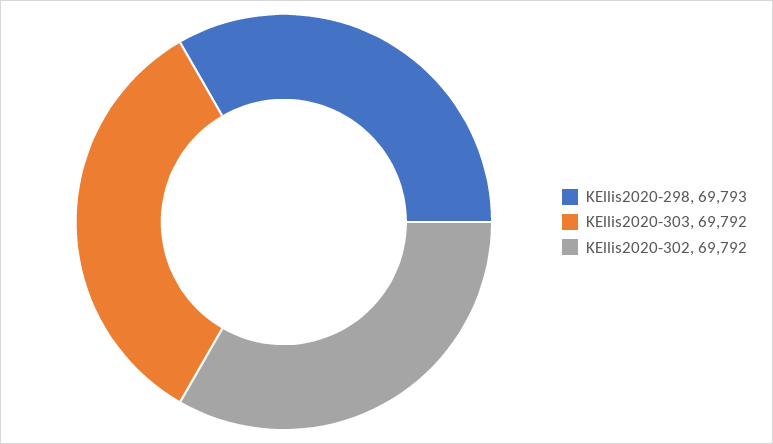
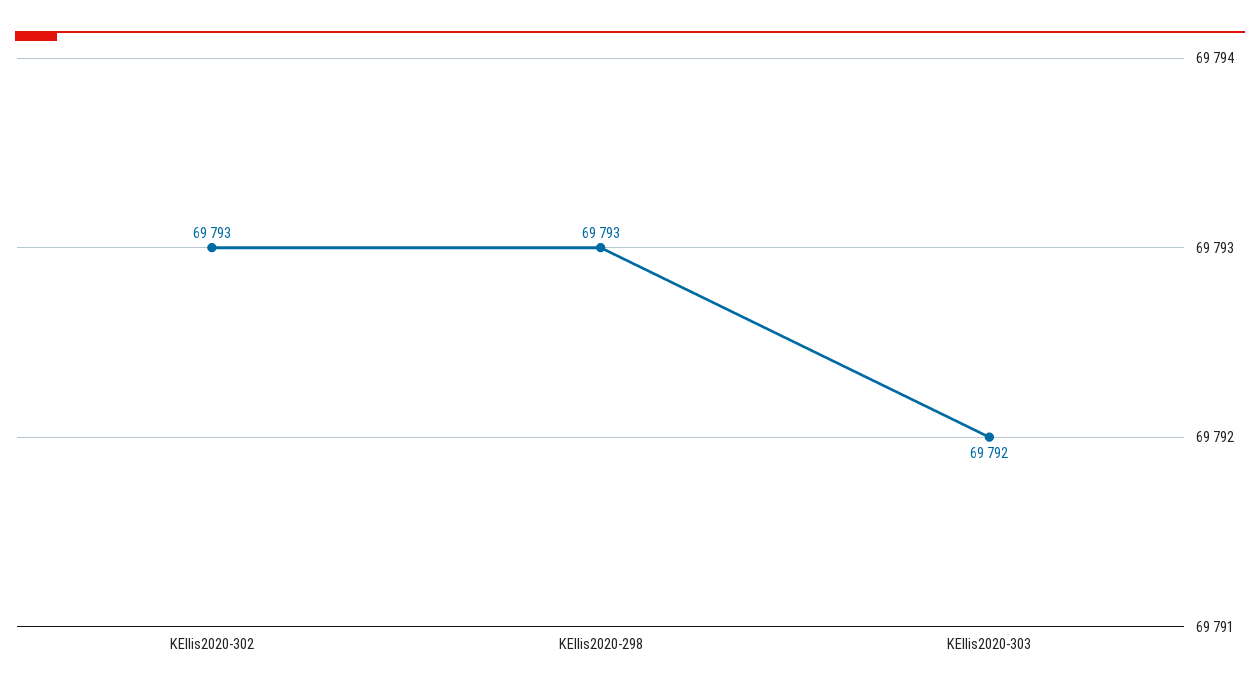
KEllis2020-302: 69792 -> 69793

